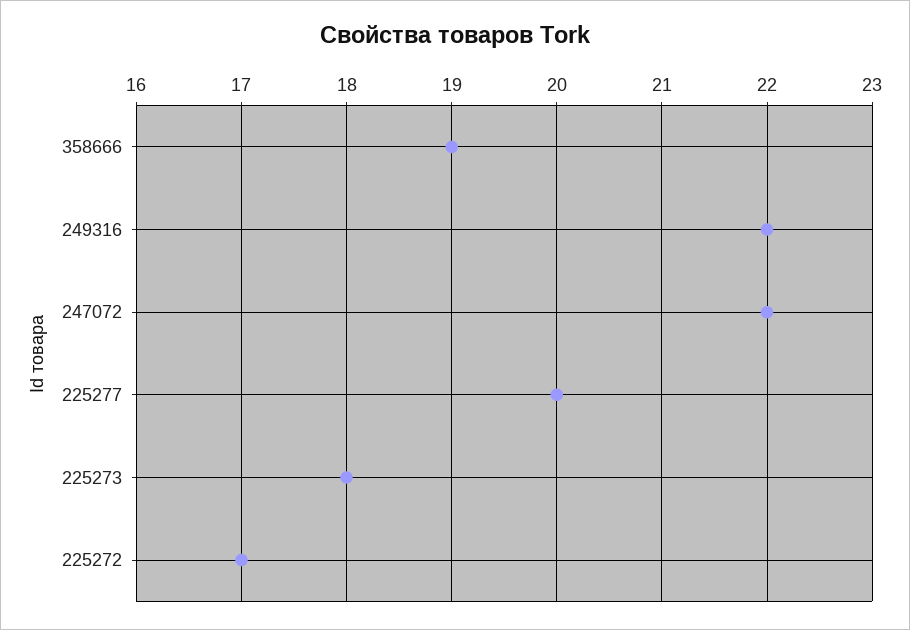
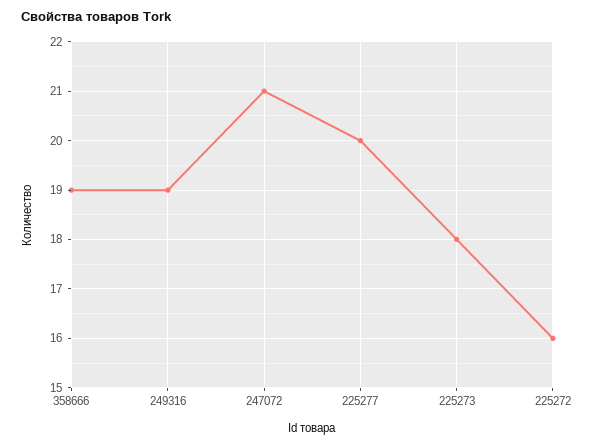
249316: 22 -> 19
247072: 22 -> 21
225272: 17 -> 16

